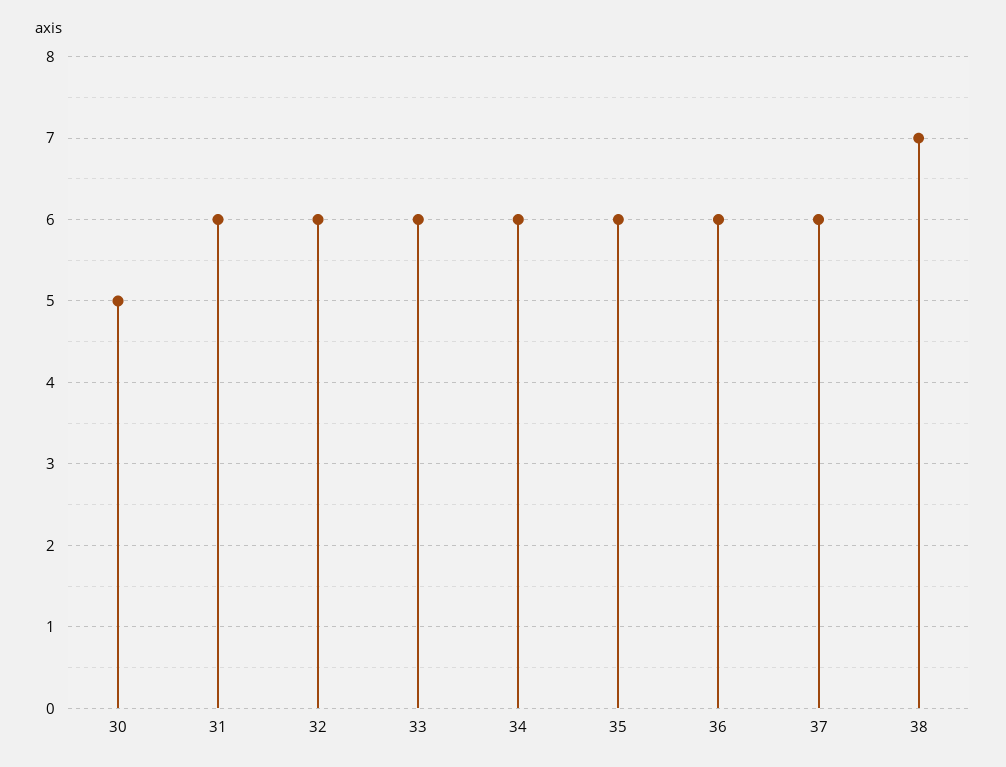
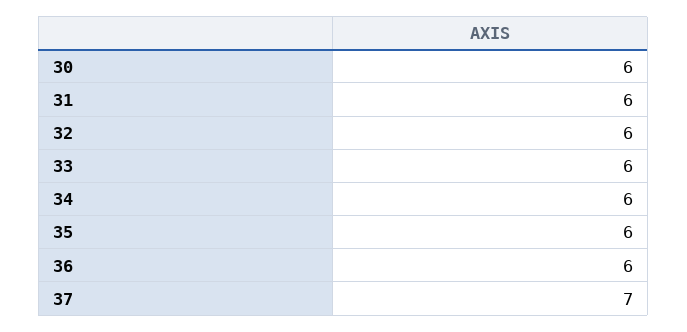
30: 5 -> 6
37: 6 -> 7
38: 7 -> none

